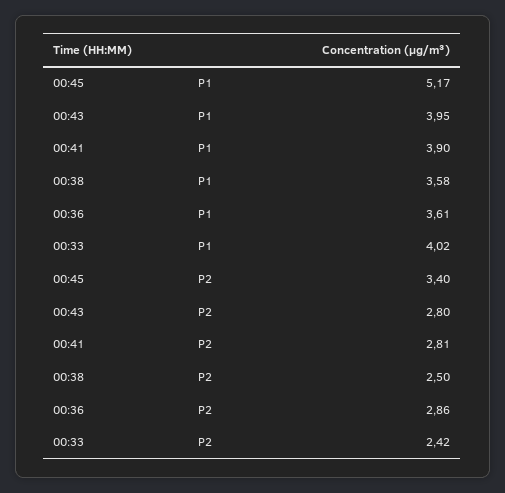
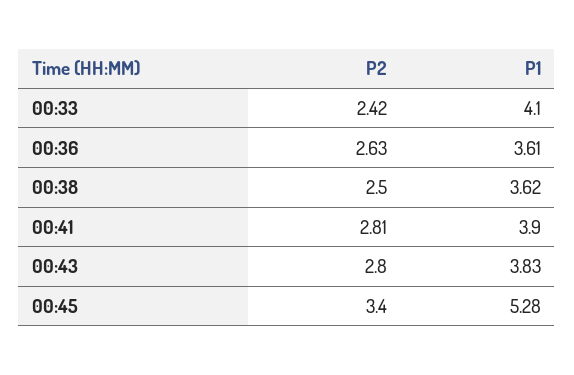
00:45, P1: 5.17 -> 5.28
00:43, P1: 3.95 -> 3.83
00:38, P1: 3.58 -> 3.62
00:33, P1: 4.02 -> 4.1
00:36, P2: 2.86 -> 2.63

